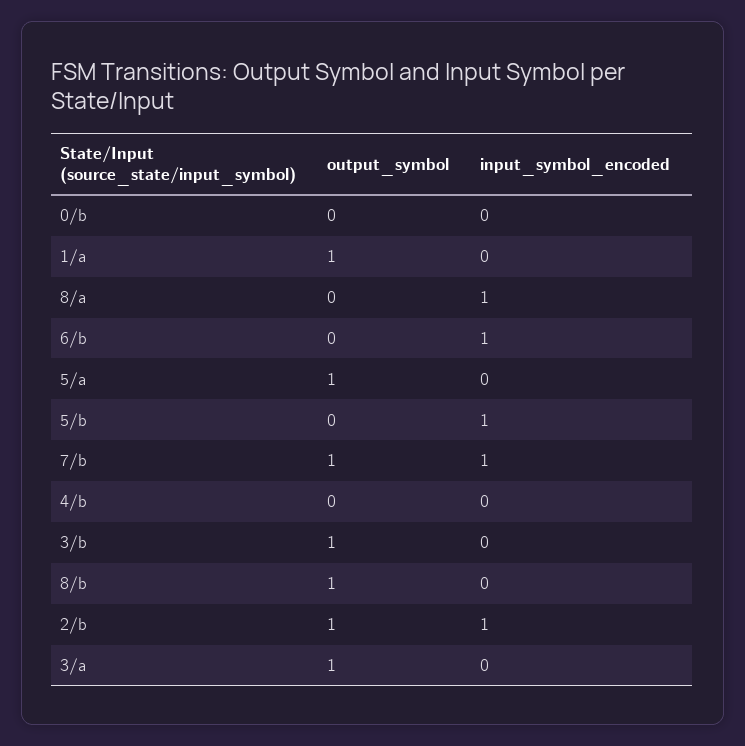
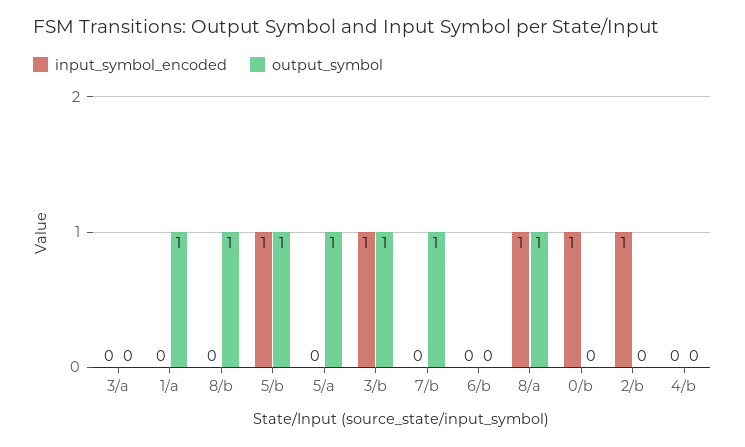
input_symbol_encoded, 0/b: 0 -> 1
output_symbol, 8/a: 0 -> 1
input_symbol_encoded, 6/b: 1 -> 0
output_symbol, 5/b: 0 -> 1
input_symbol_encoded, 7/b: 1 -> 0
input_symbol_encoded, 3/b: 0 -> 1
output_symbol, 2/b: 1 -> 0
output_symbol, 3/a: 1 -> 0

